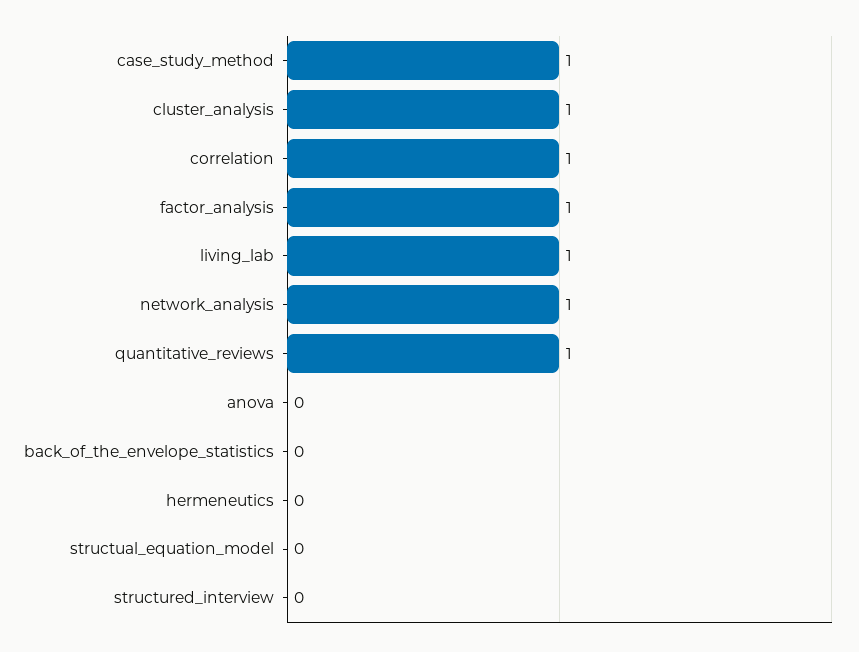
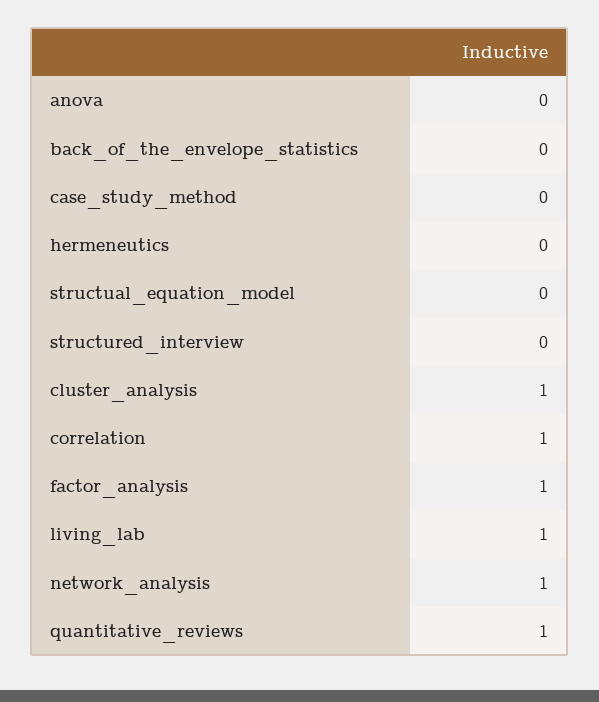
case_study_method: 1 -> 0

